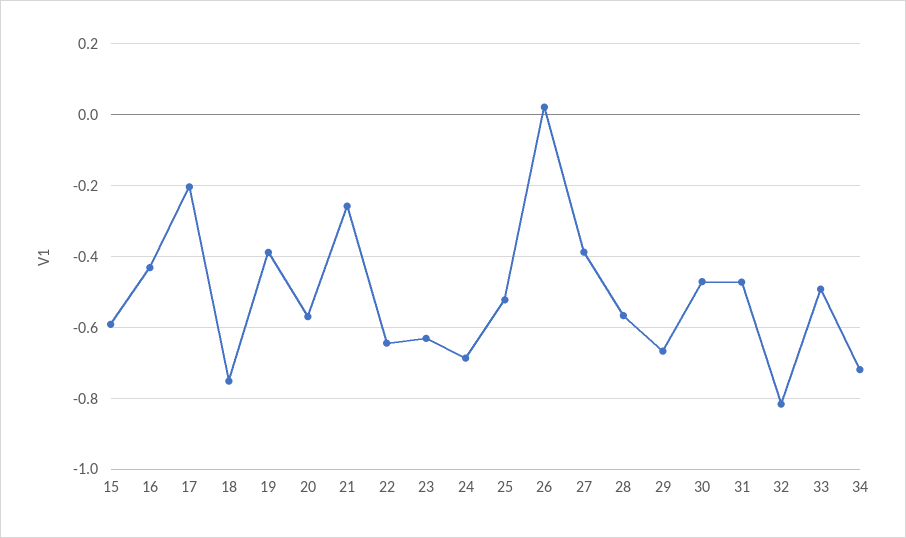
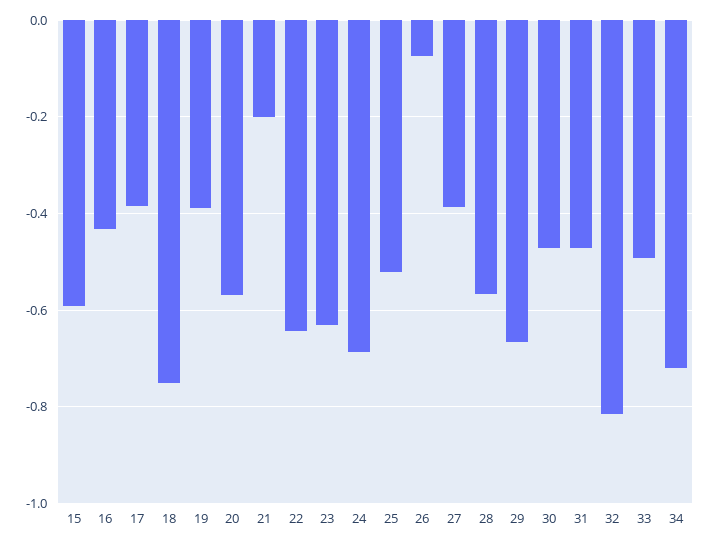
17: -0.2 -> -0.38
21: -0.26 -> -0.2
26: 0.02 -> -0.08

